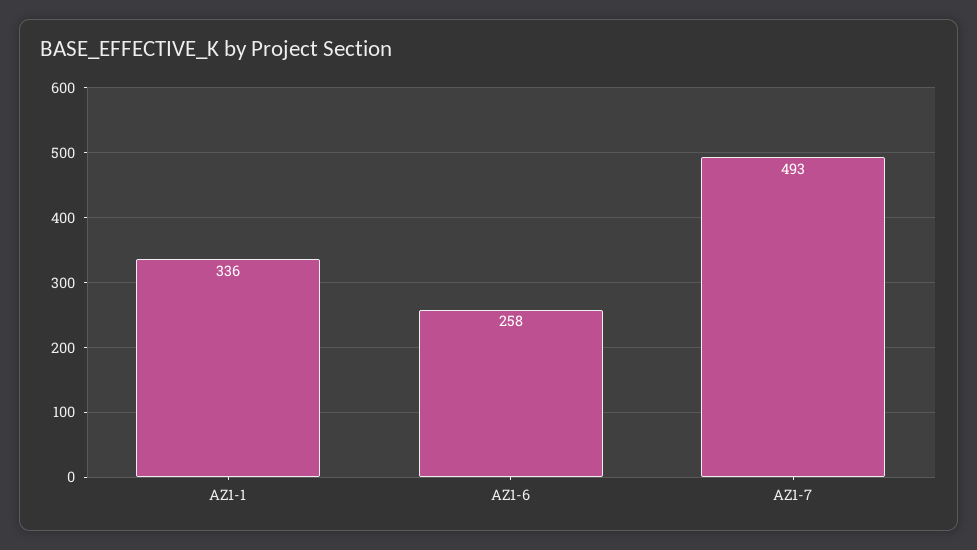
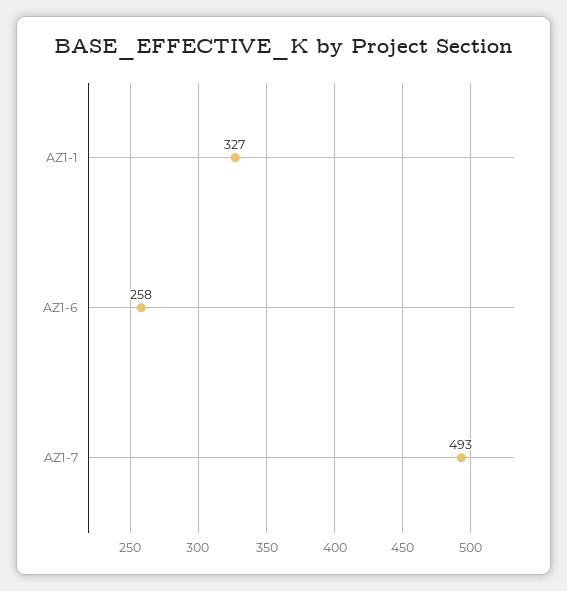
AZ1-1: 336 -> 327

